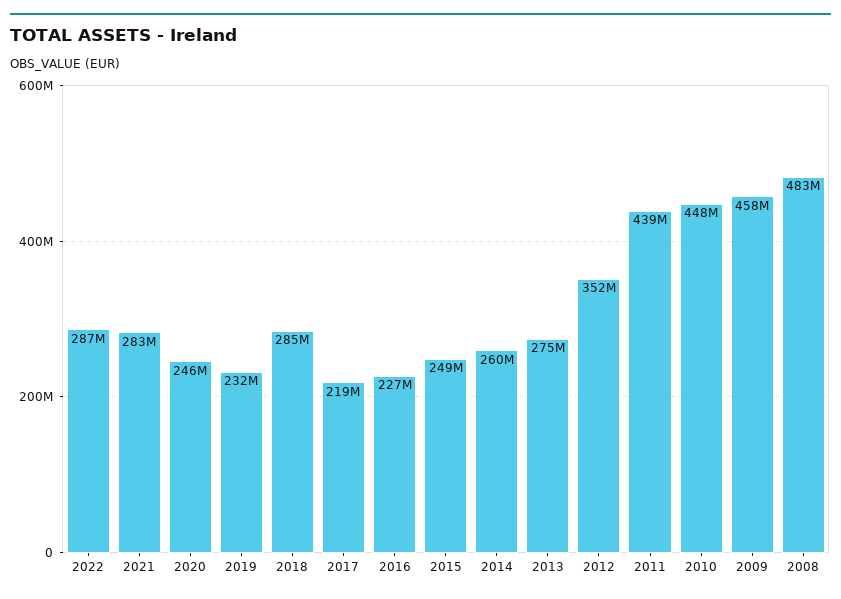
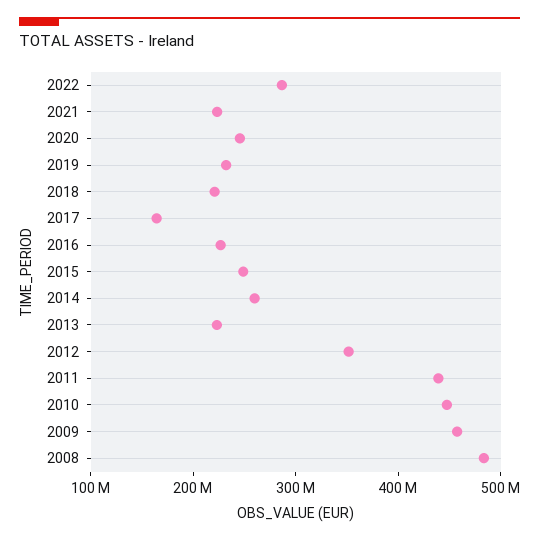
2021: 283000000 -> 220000000
2018: 285000000 -> 220000000
2017: 219000000 -> 160000000
2013: 275000000 -> 220000000

